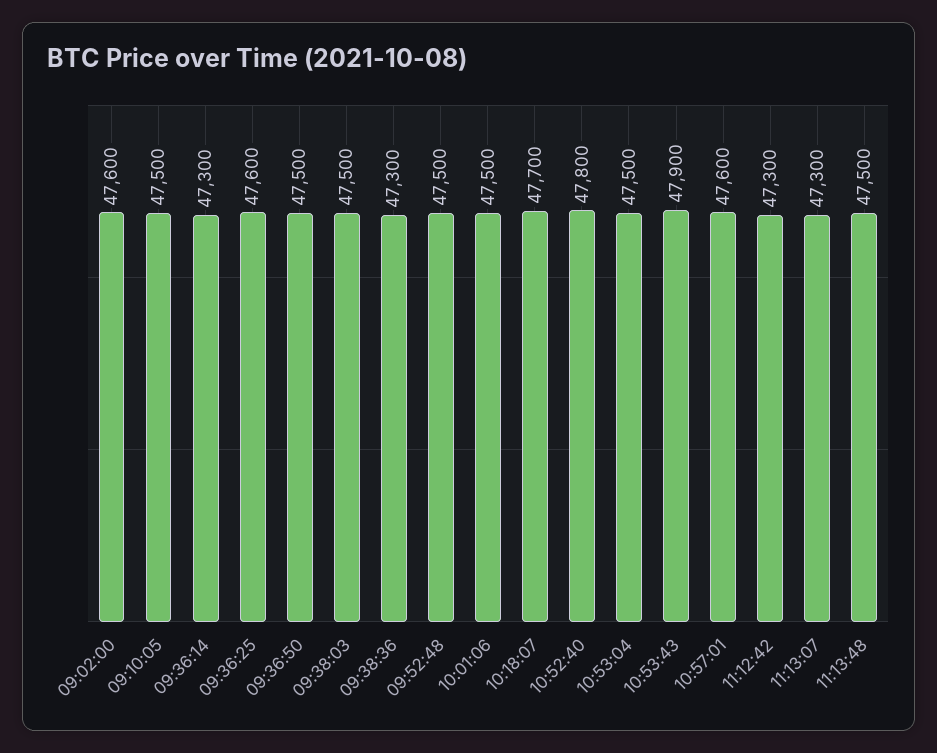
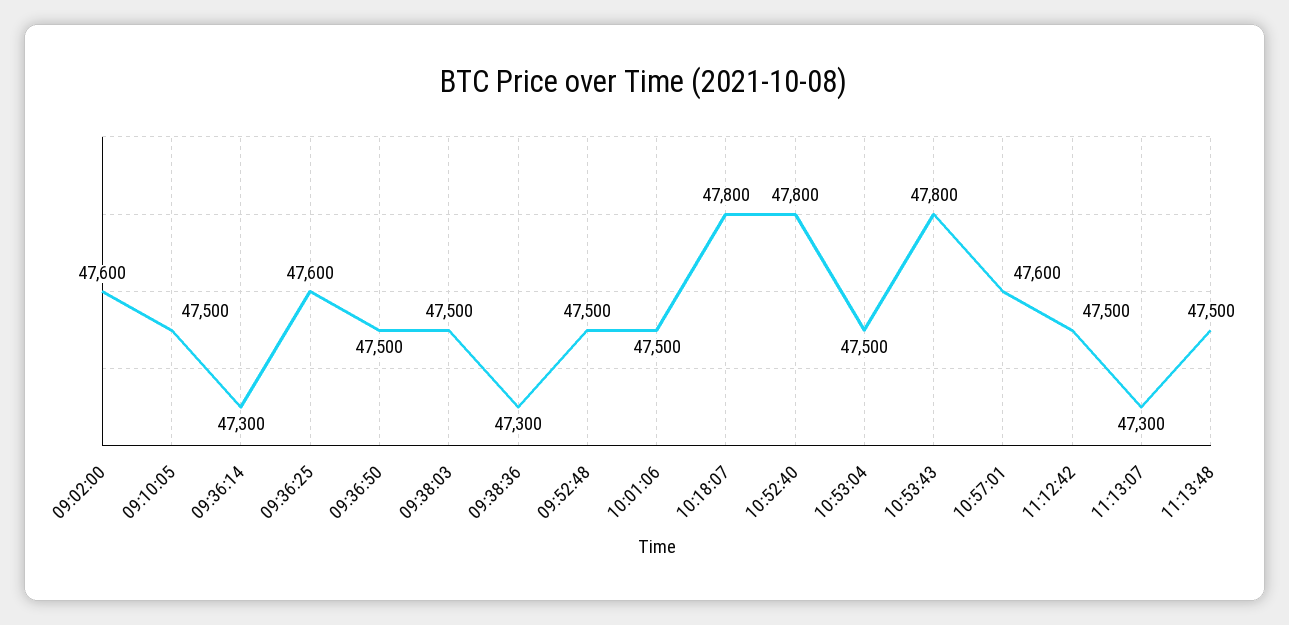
10:18:07: 47700 -> 47800
10:53:43: 47900 -> 47800
11:12:42: 47300 -> 47500

